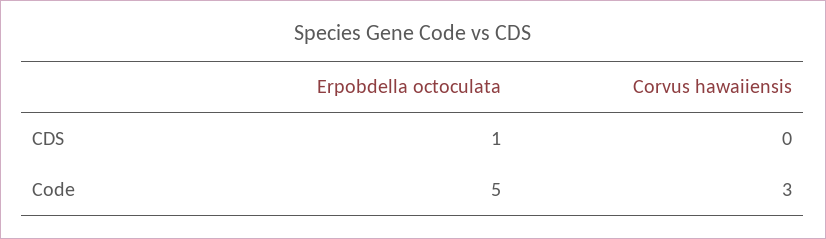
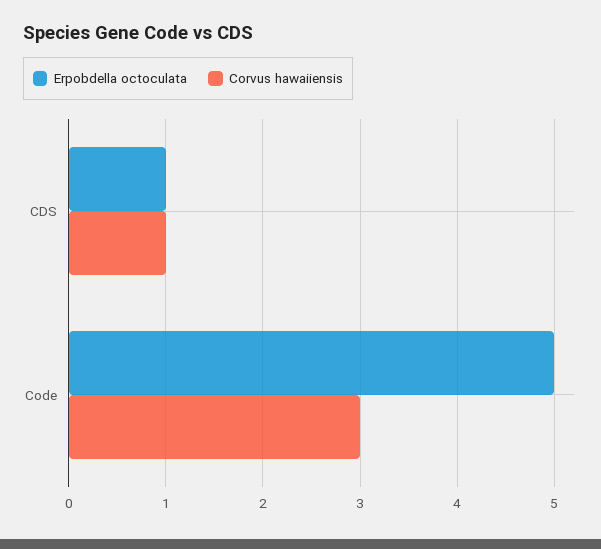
Corvus hawaiiensis, CDS: 0 -> 1

